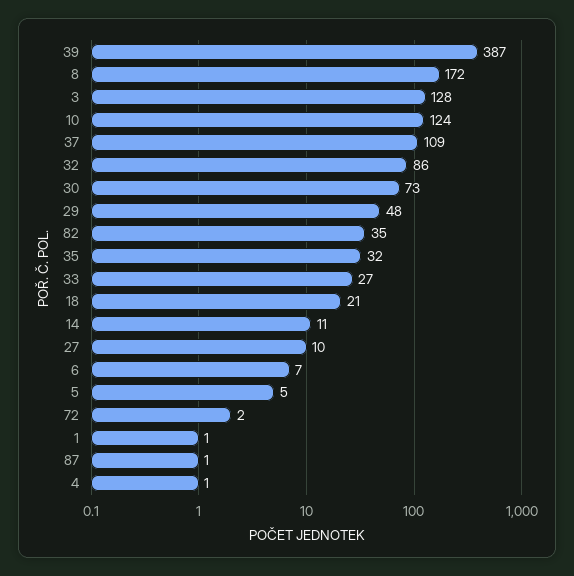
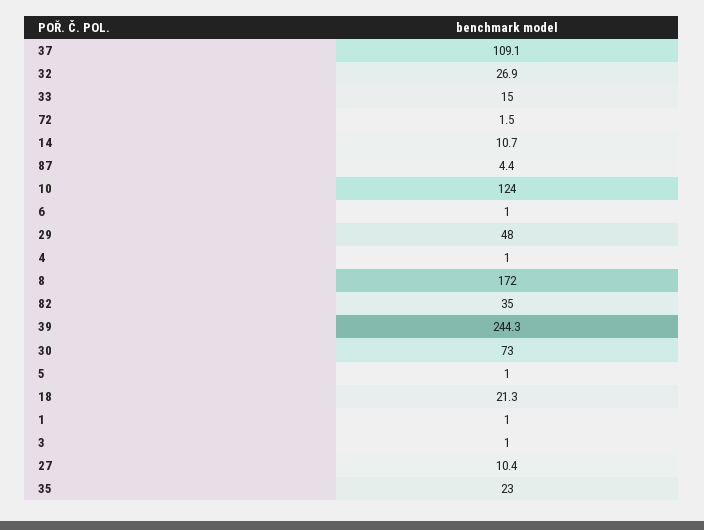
39: 387 -> 244.3
3: 128 -> 1
32: 86 -> 26.9
35: 32 -> 23
33: 27 -> 15
6: 7 -> 1
5: 5 -> 1
87: 1 -> 4.4

